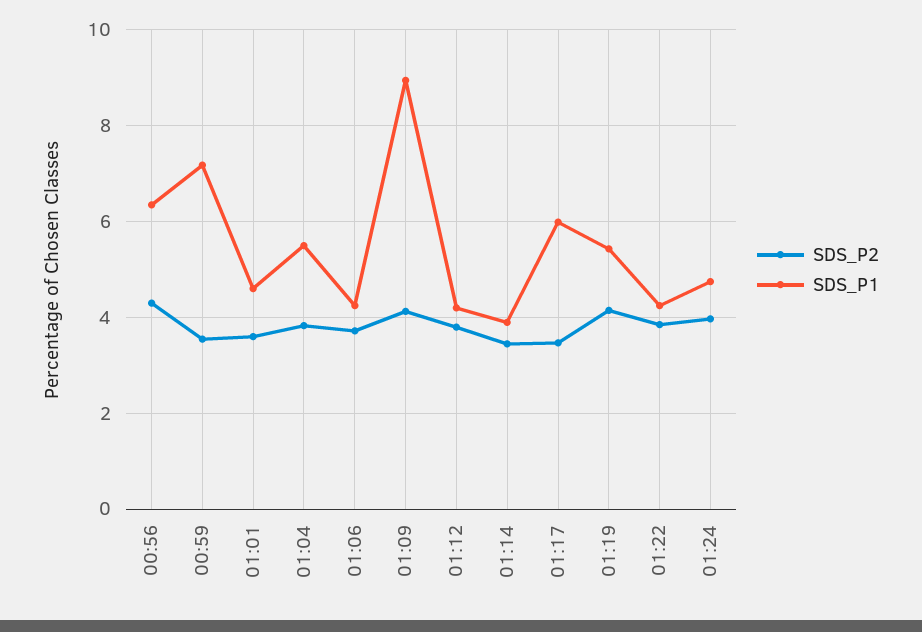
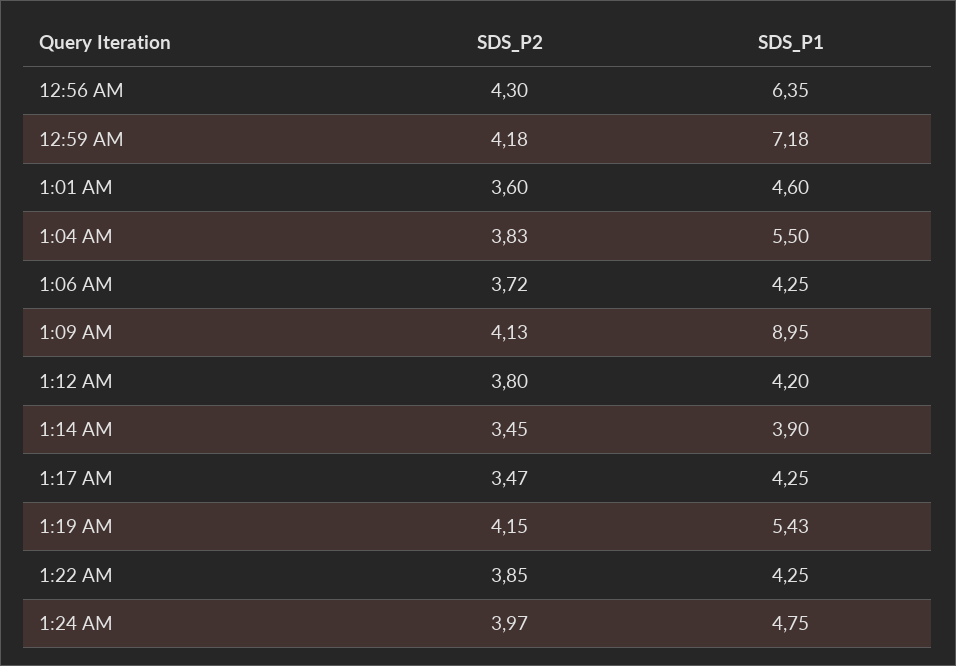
SDS_P2, 00:59: 3.6 -> 4.18
SDS_P1, 01:17: 6 -> 4.25

